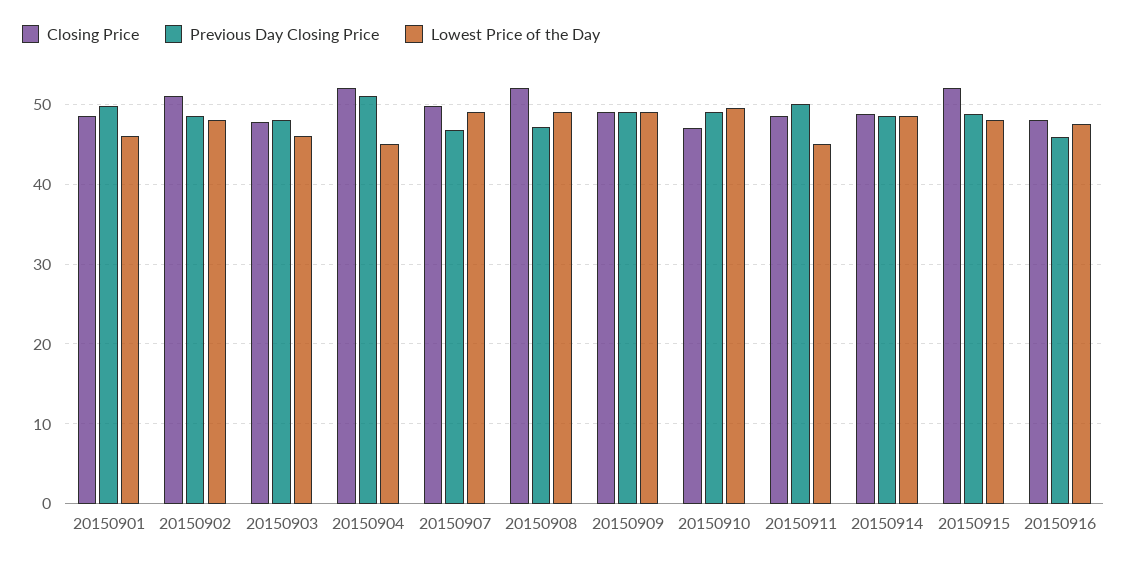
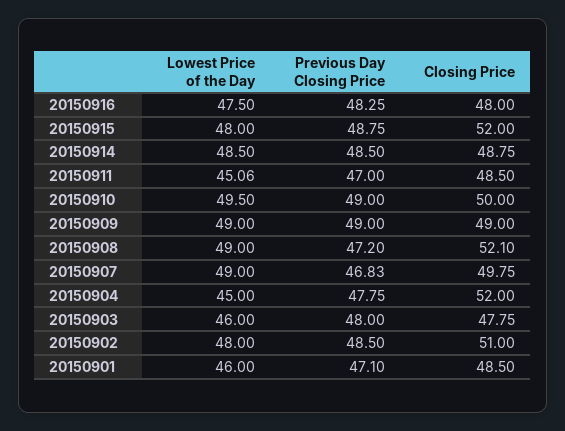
Previous Day Closing Price, 20150901: 50 -> 47.1
Previous Day Closing Price, 20150904: 51 -> 47.75
Closing Price, 20150910: 47 -> 50
Previous Day Closing Price, 20150911: 50 -> 47
Previous Day Closing Price, 20150916: 46 -> 48.25

